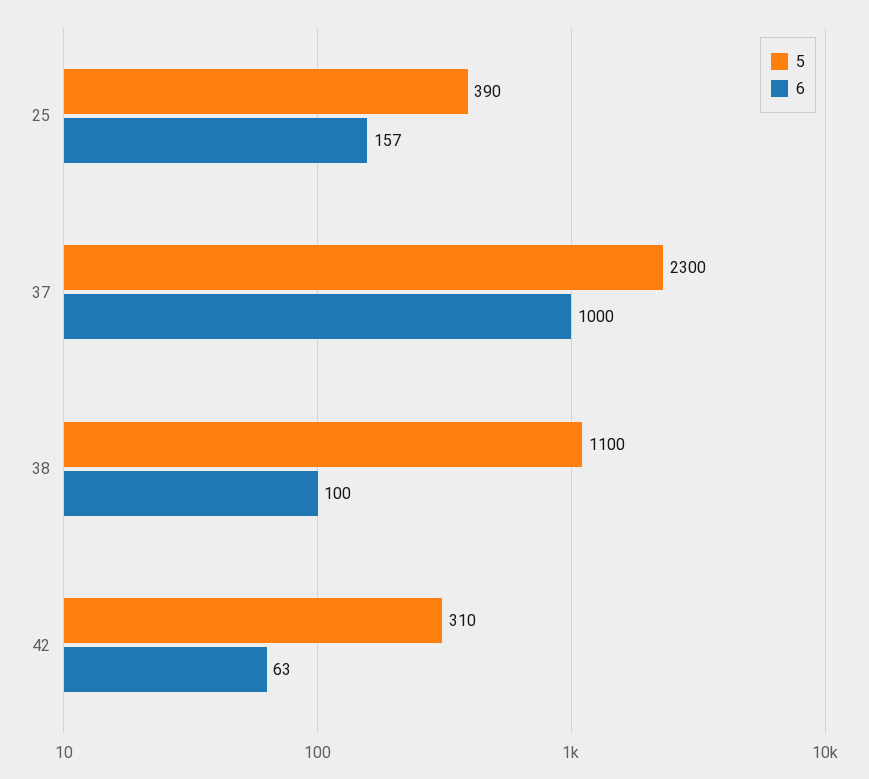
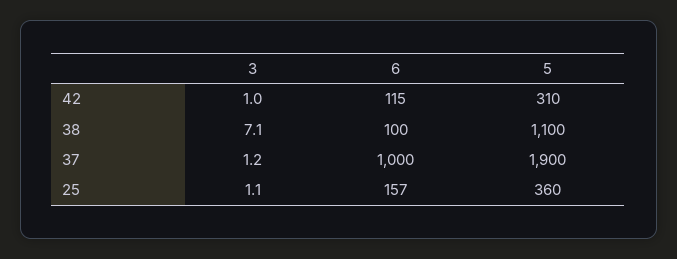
5, 25: 390 -> 360
5, 37: 2300 -> 1900
6, 42: 63 -> 115
3, 42: none -> 1
3, 38: none -> 7.1
3, 37: none -> 1.2
3, 25: none -> 1.1

